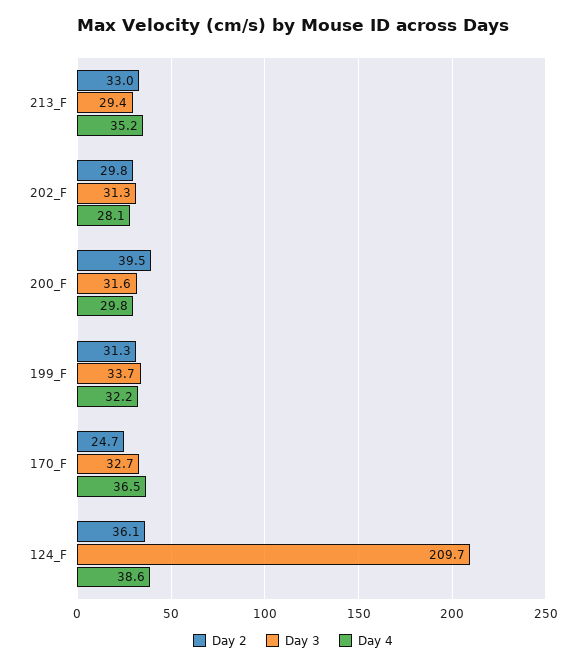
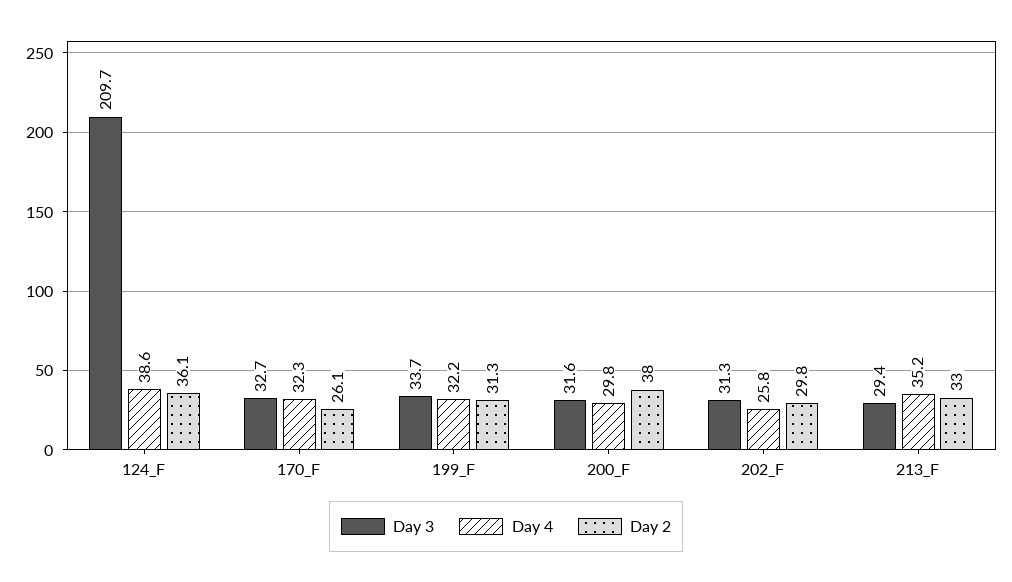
Day 4, 202_F: 28.1 -> 25.8
Day 2, 200_F: 39.5 -> 38
Day 2, 170_F: 24.7 -> 26.1
Day 4, 170_F: 36.5 -> 32.3

